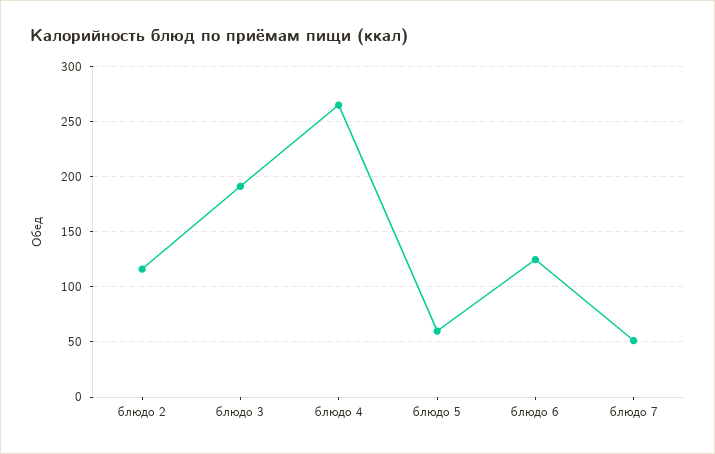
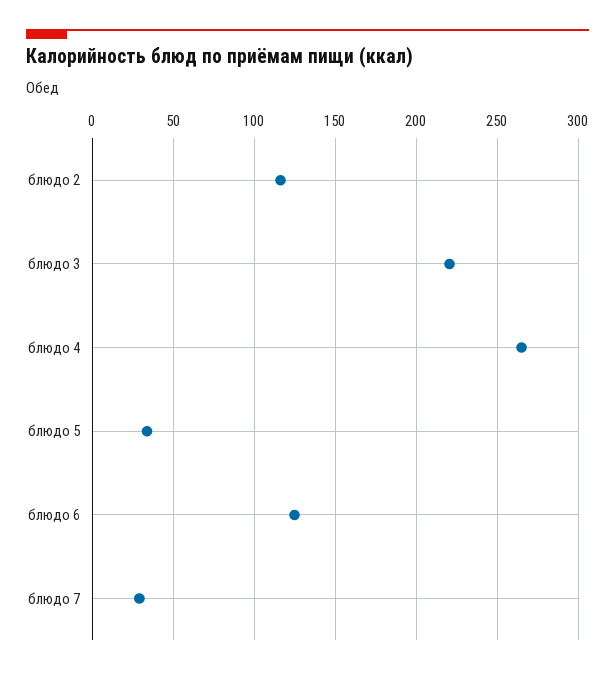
блюдо 3: 190 -> 220
блюдо 5: 60 -> 35
блюдо 7: 50 -> 30

